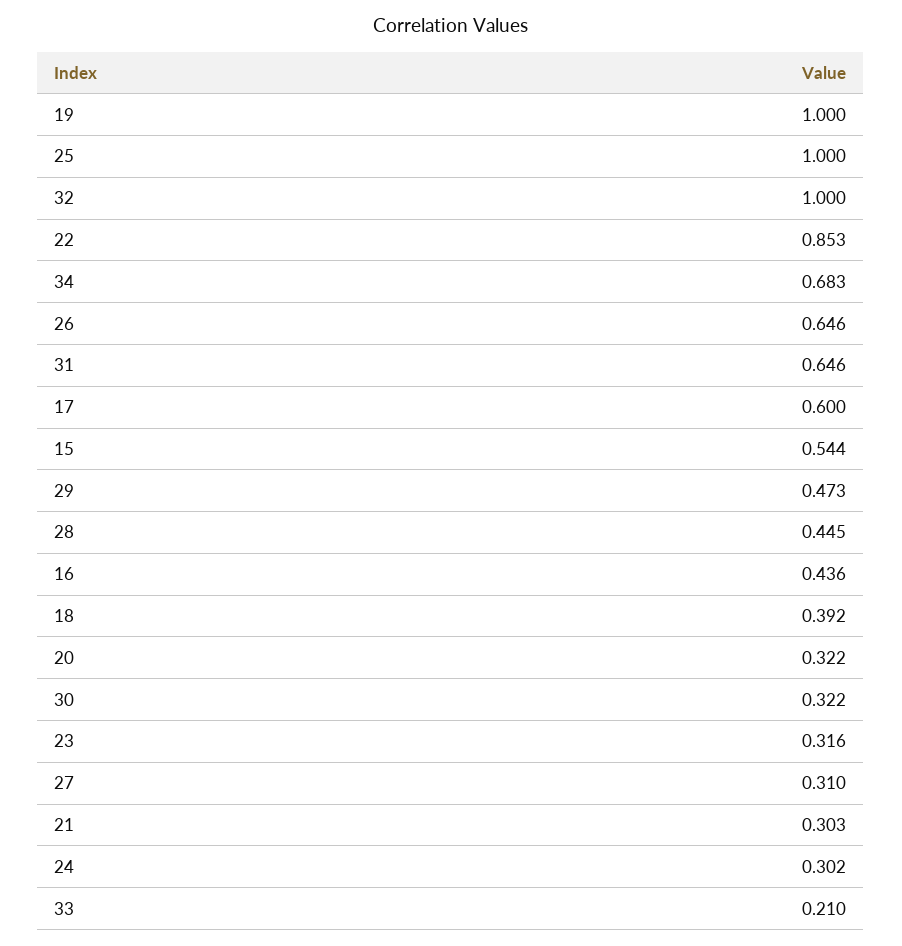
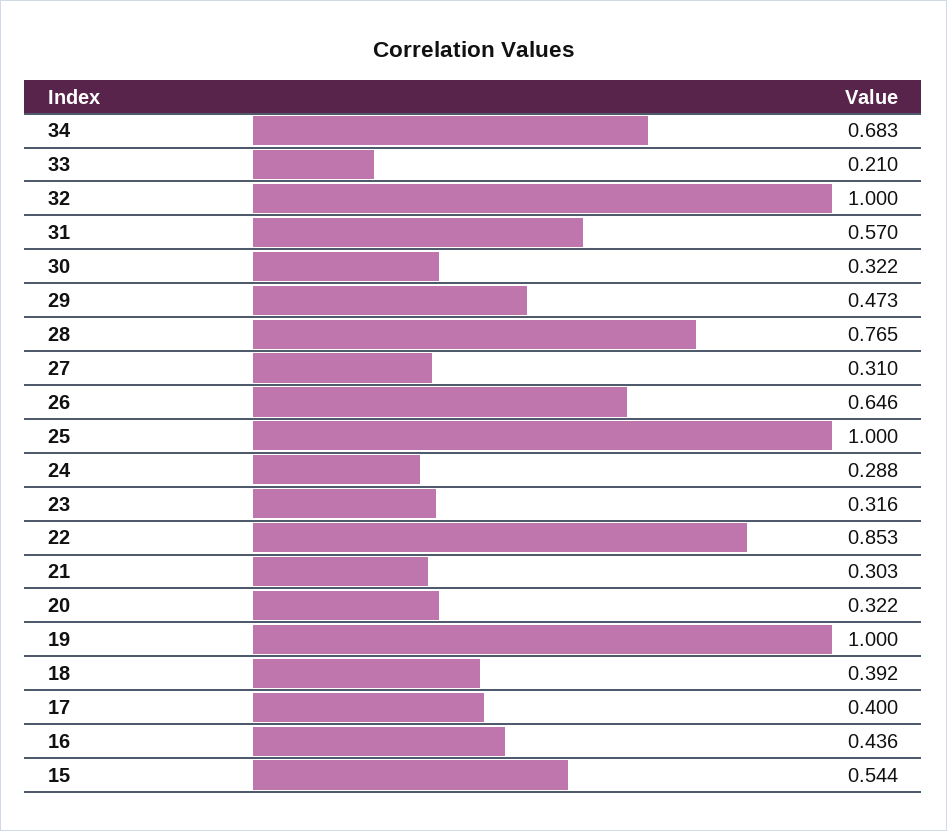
31: 0.646 -> 0.57
17: 0.6 -> 0.4
28: 0.445 -> 0.765
24: 0.302 -> 0.288

